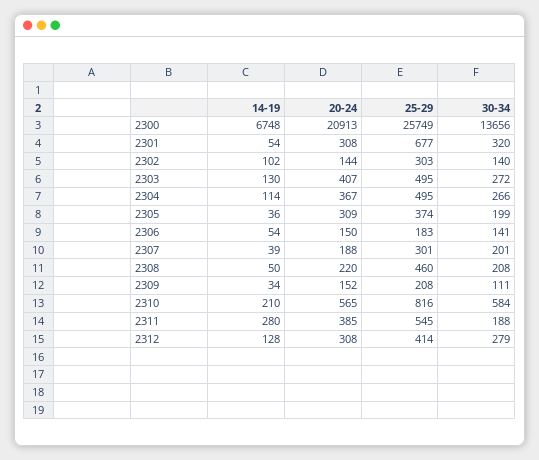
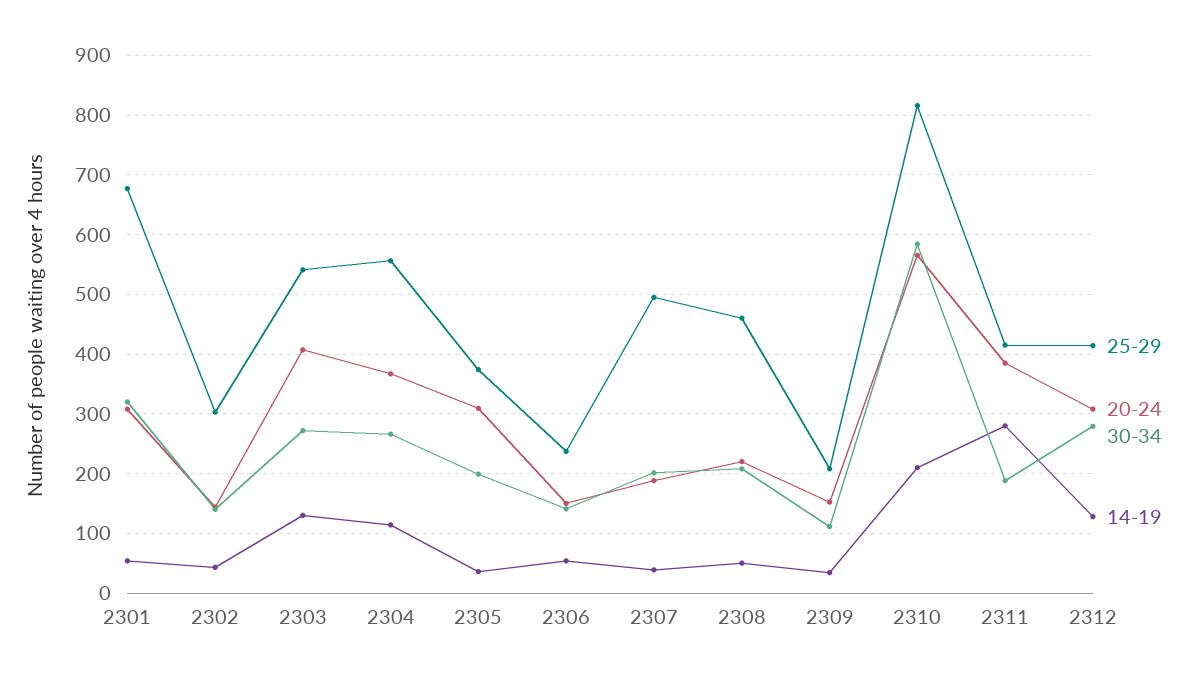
14-19, 2300: 6748 -> none
20-24, 2300: 20913 -> none
25-29, 2300: 25749 -> none
30-34, 2300: 13656 -> none
14-19, 2302: 102 -> 40
25-29, 2303: 495 -> 540
25-29, 2304: 495 -> 560
25-29, 2306: 183 -> 240
25-29, 2307: 301 -> 500
25-29, 2311: 545 -> 420

